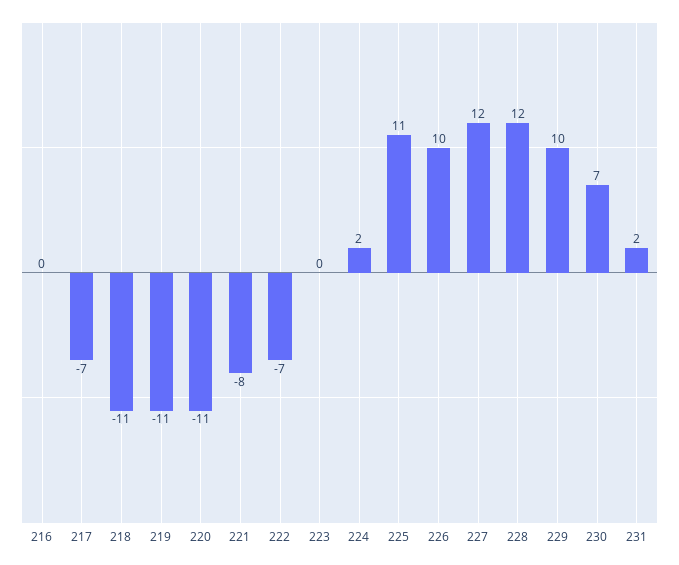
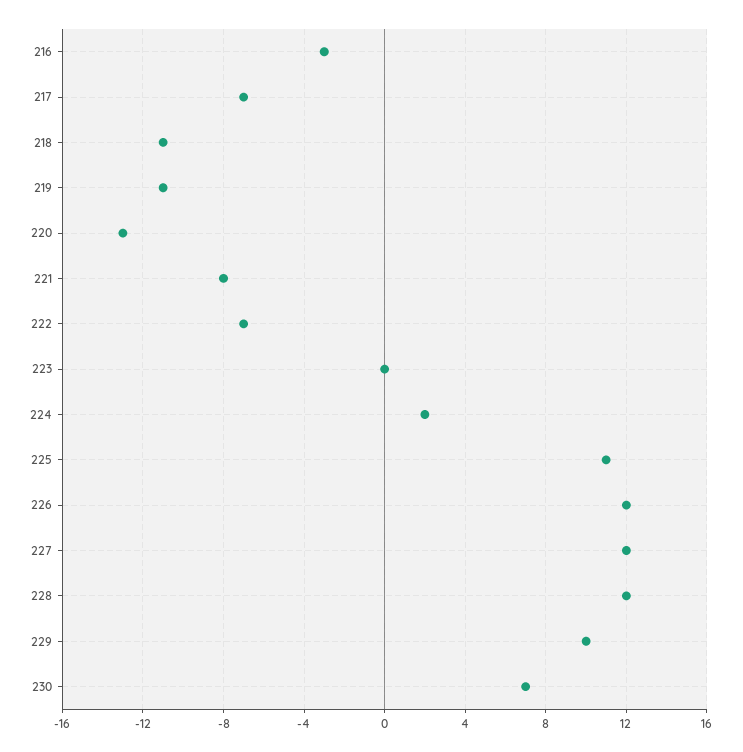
216: 0 -> -3
220: -11 -> -13
226: 10 -> 12
231: 2 -> none

